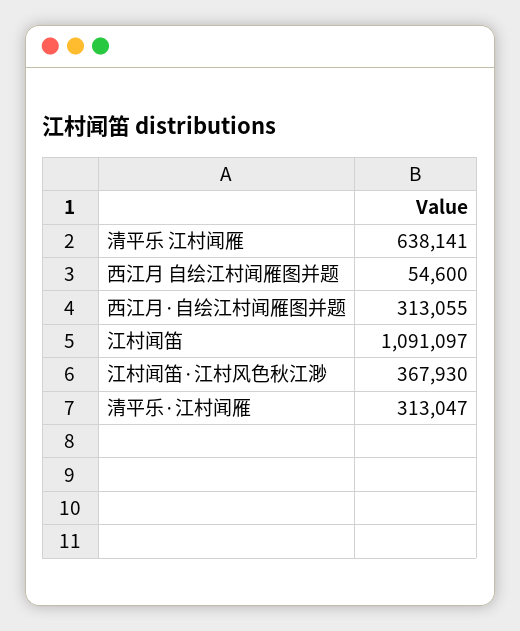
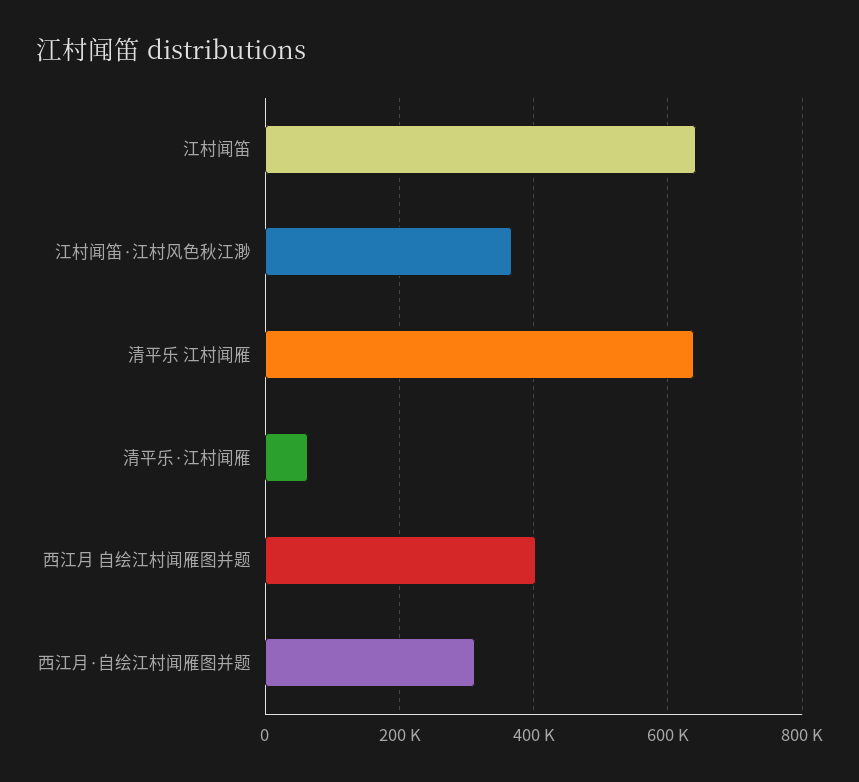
西江月 自绘江村闻雁图并题: 54600 -> 400000
江村闻笛: 1091097 -> 640000
清平乐·江村闻雁: 313047 -> 60000

